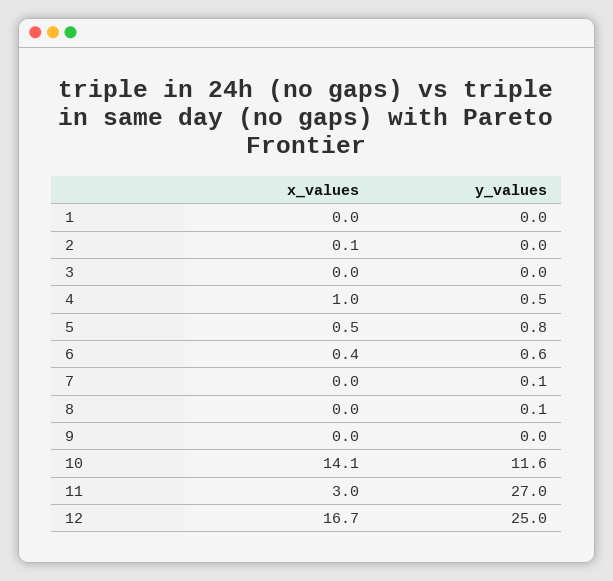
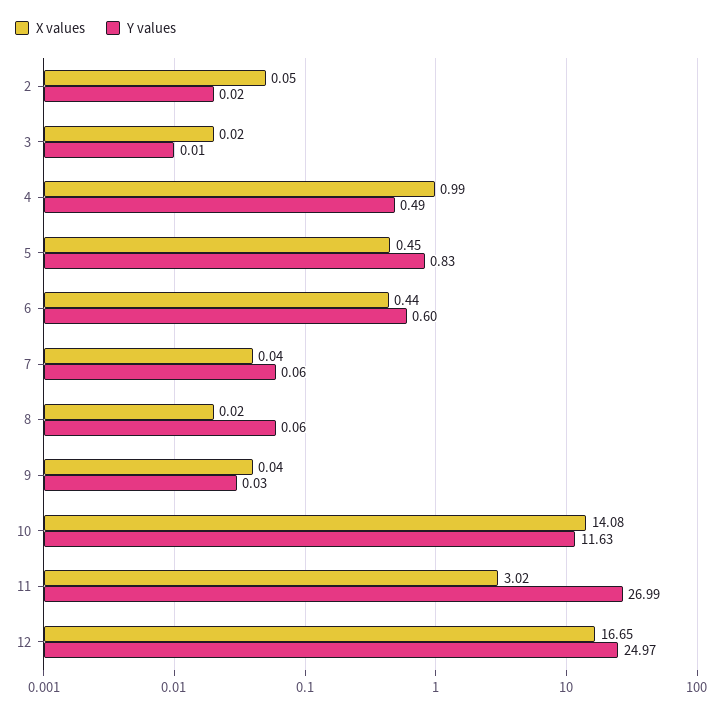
x_values, 1: 0 -> none
y_values, 1: 0 -> none

